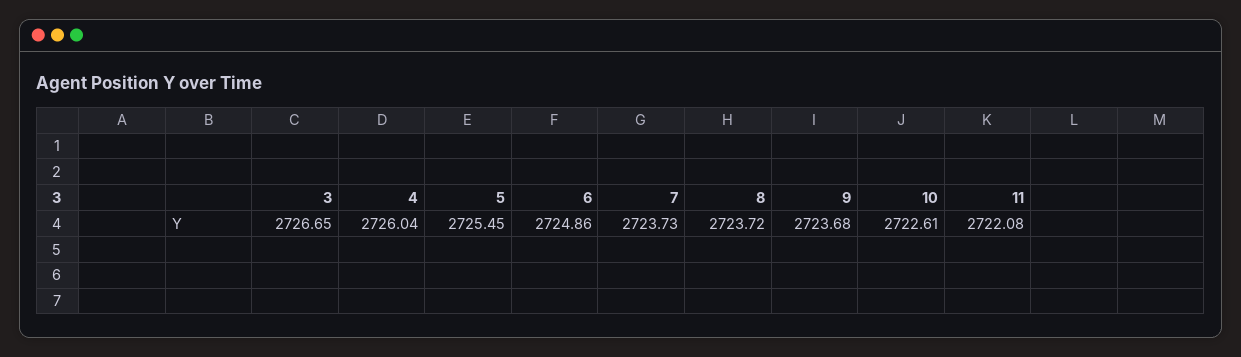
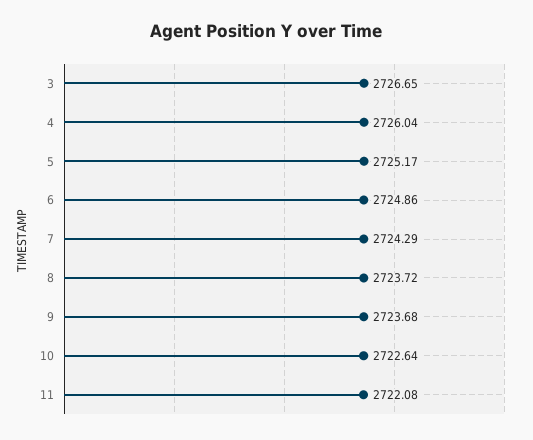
5: 2725.45 -> 2725.17
7: 2723.73 -> 2724.29
10: 2722.61 -> 2722.64

